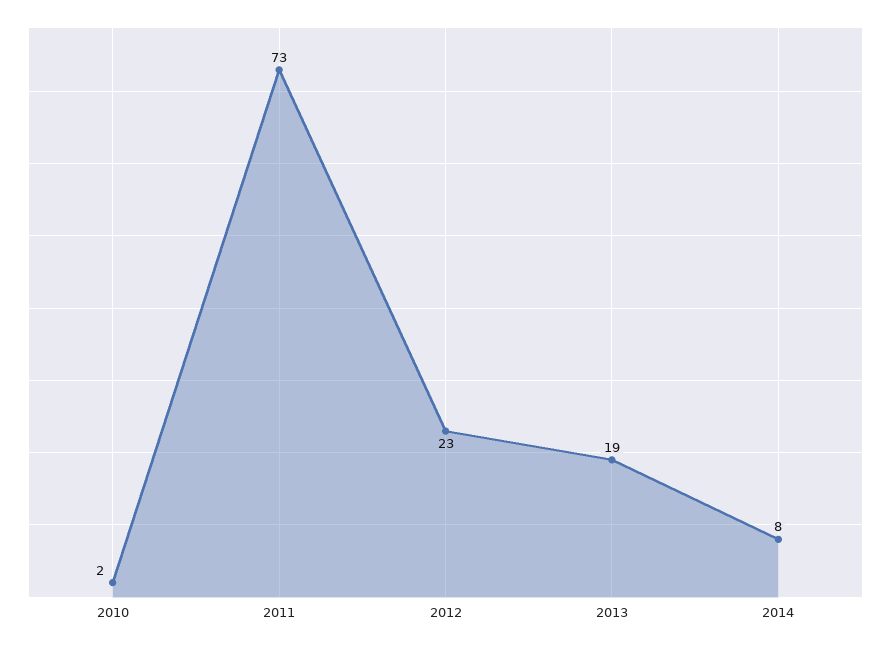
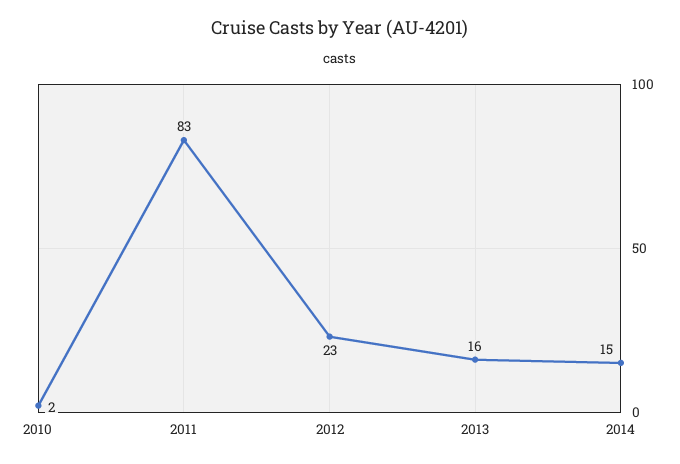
2011: 73 -> 83
2013: 19 -> 16
2014: 8 -> 15

